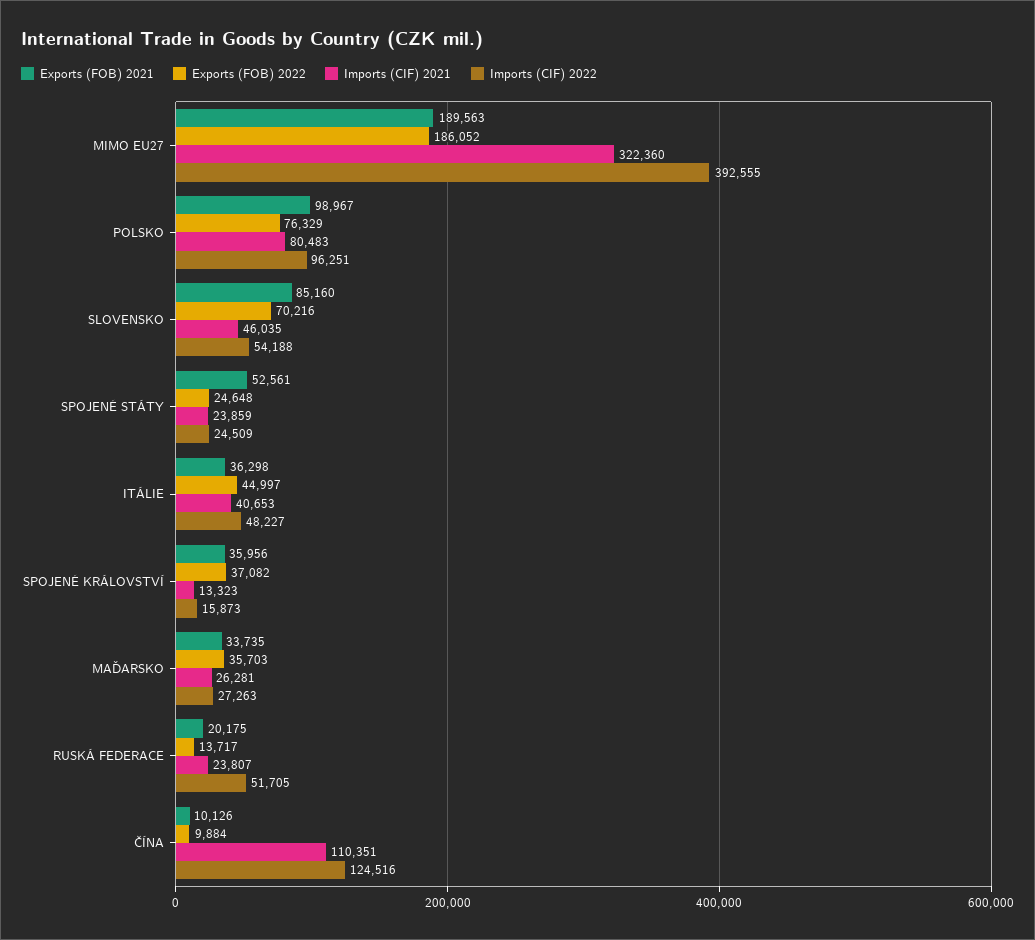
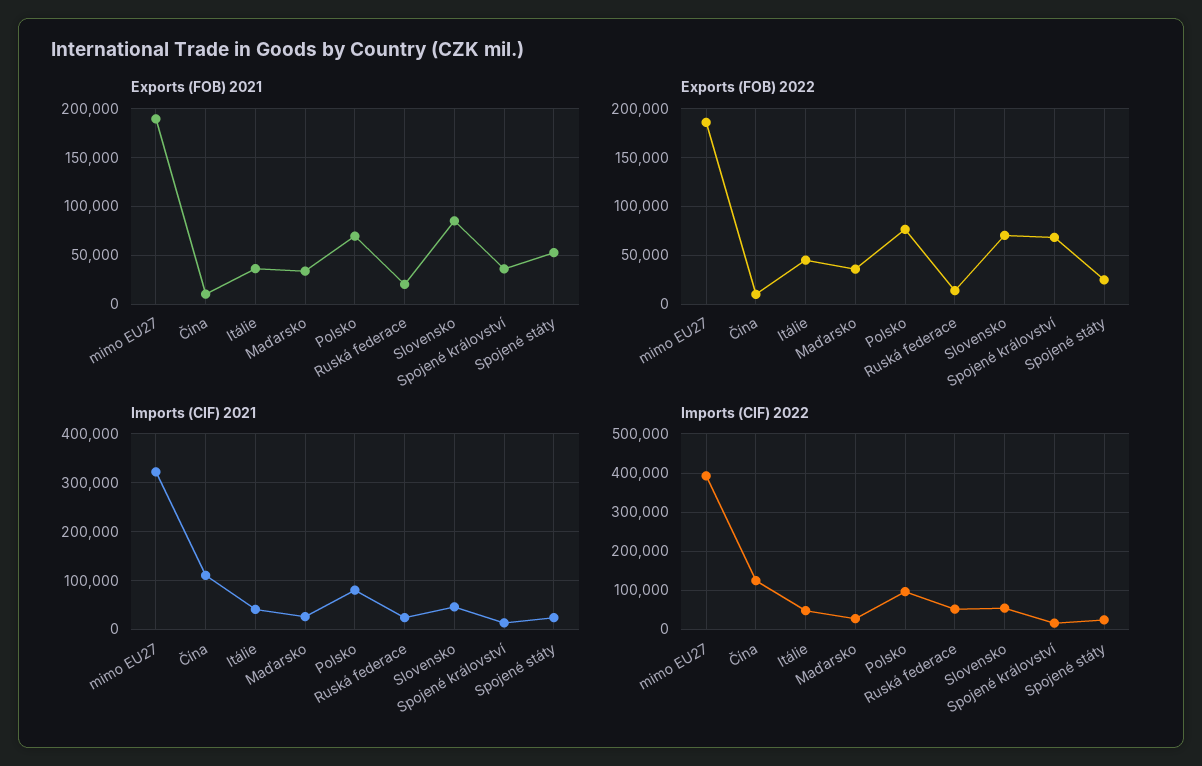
Exports (FOB) 2021, POLSKO: 98967 -> 70000
Exports (FOB) 2022, SPOJENÉ KRÁLOVSTVÍ: 37082 -> 70000

